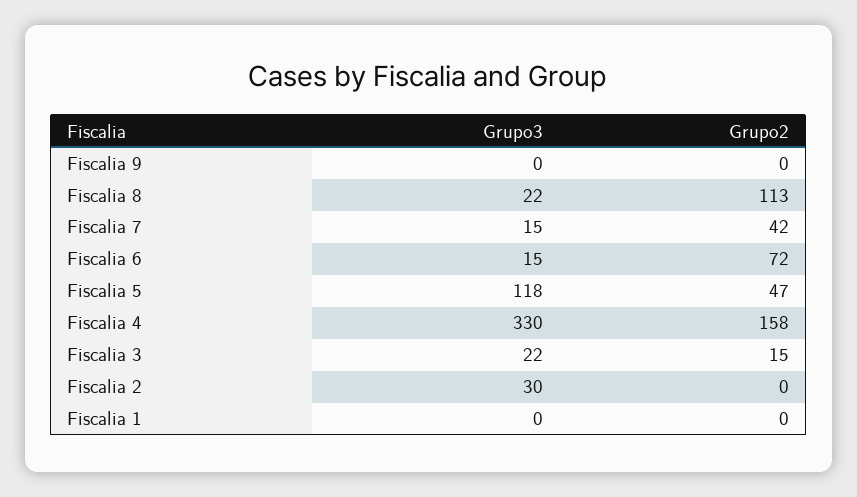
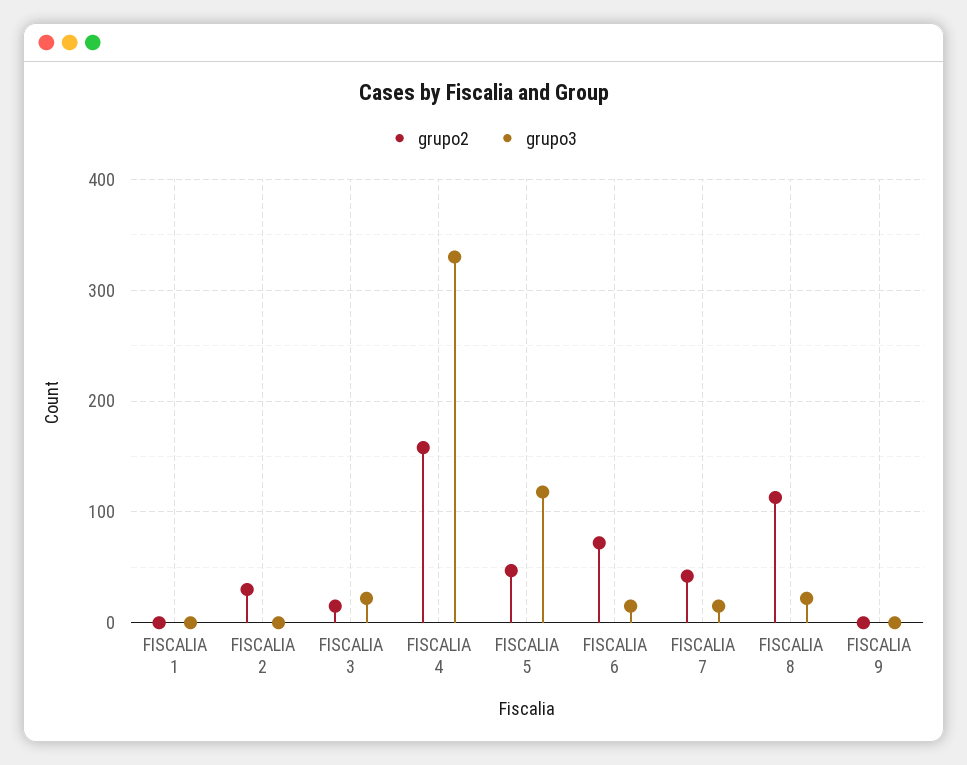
Grupo3, Fiscalia 2: 30 -> 0
Grupo2, Fiscalia 2: 0 -> 30

